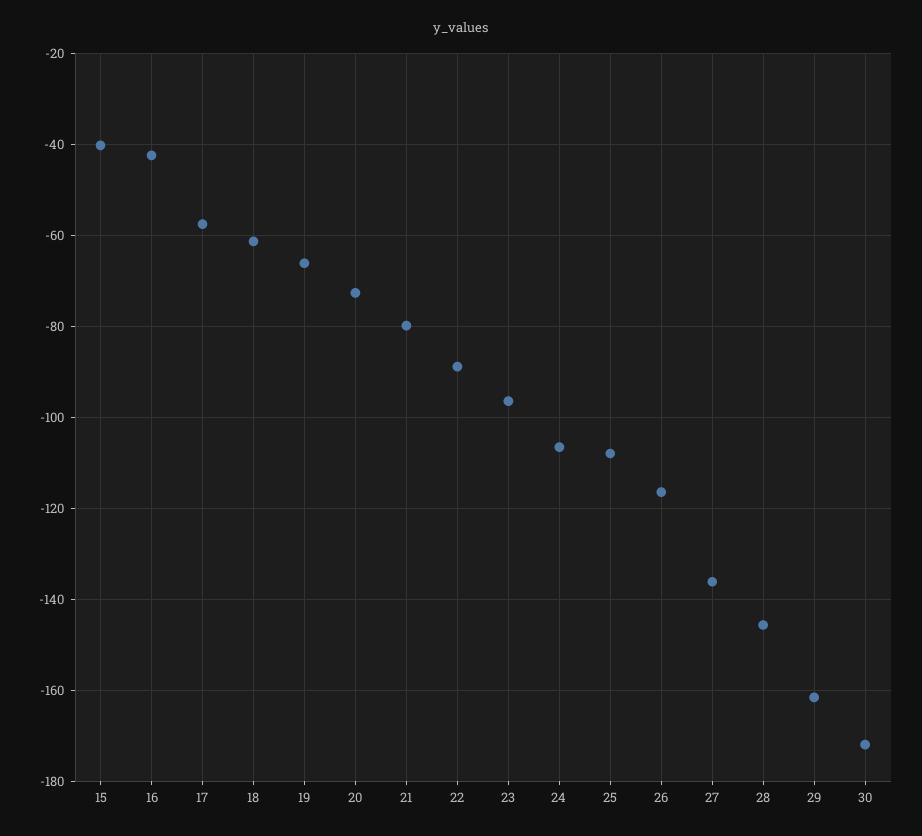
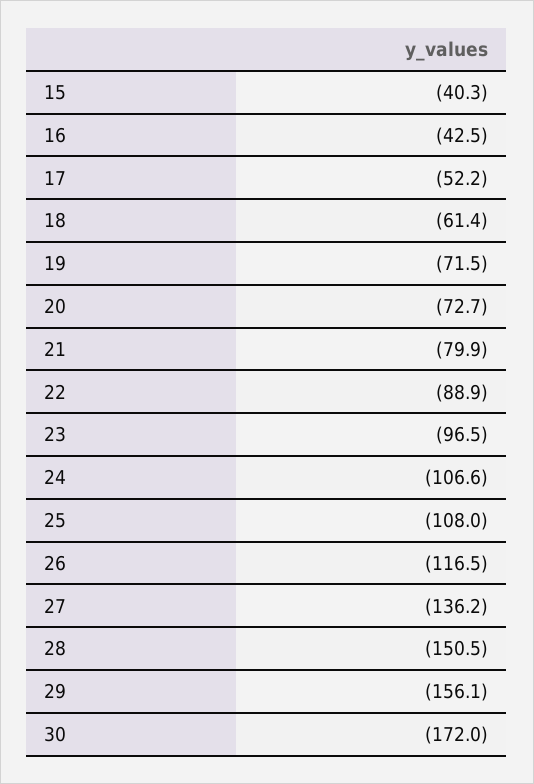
17: -58 -> -52.2
19: -66 -> -71.5
28: -146 -> -150.5
29: -162 -> -156.1

